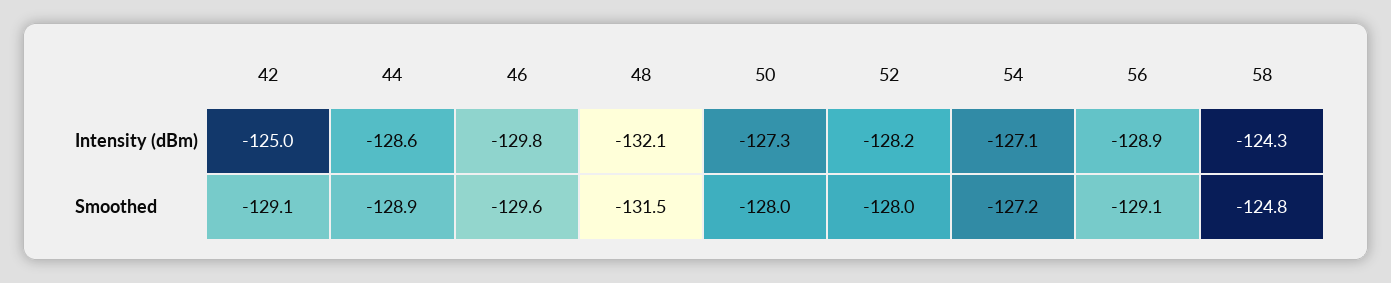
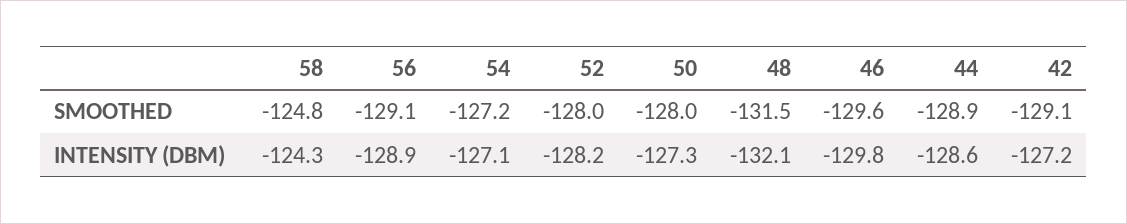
42, Intensity (dBm): -125 -> -127.2

